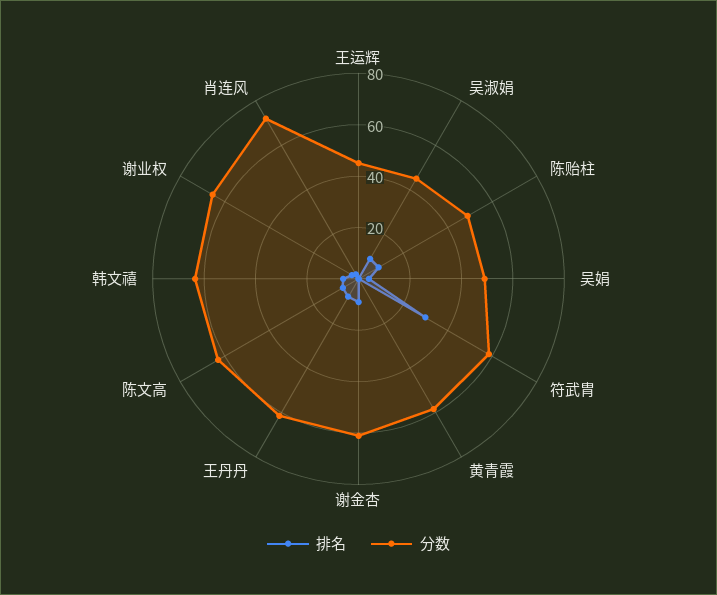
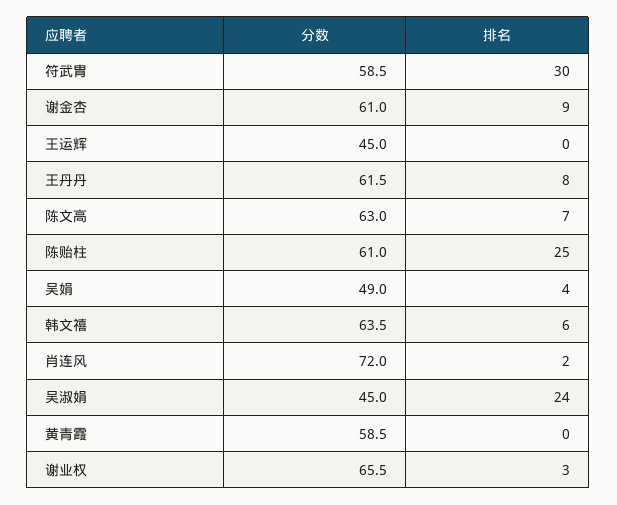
排名, 吴淑娟: 10 -> 24
排名, 陈贻柱: 10 -> 25
分数, 陈贻柱: 50 -> 61

